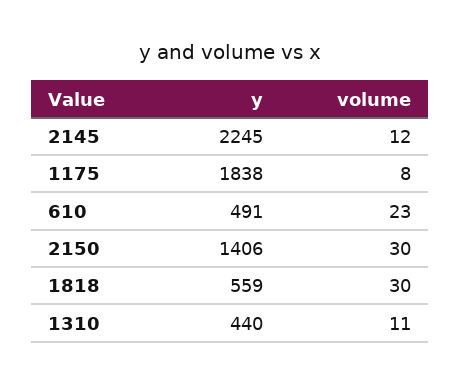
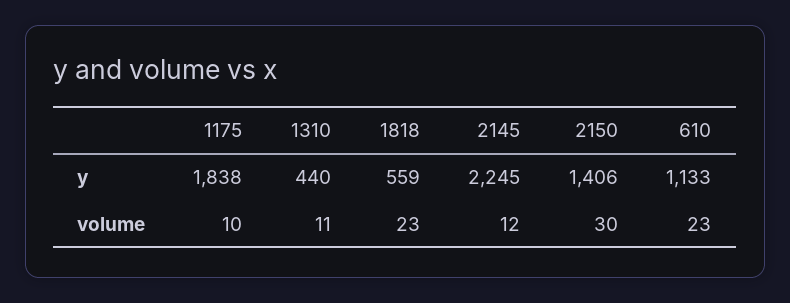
volume, 1175: 8 -> 10
y, 610: 491 -> 1133
volume, 1818: 30 -> 23

